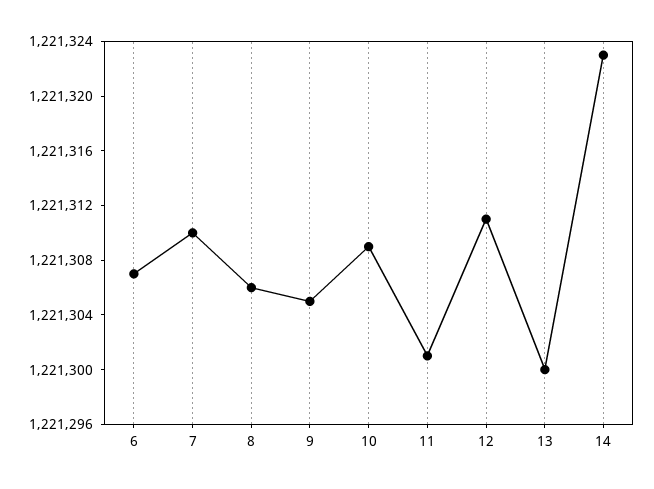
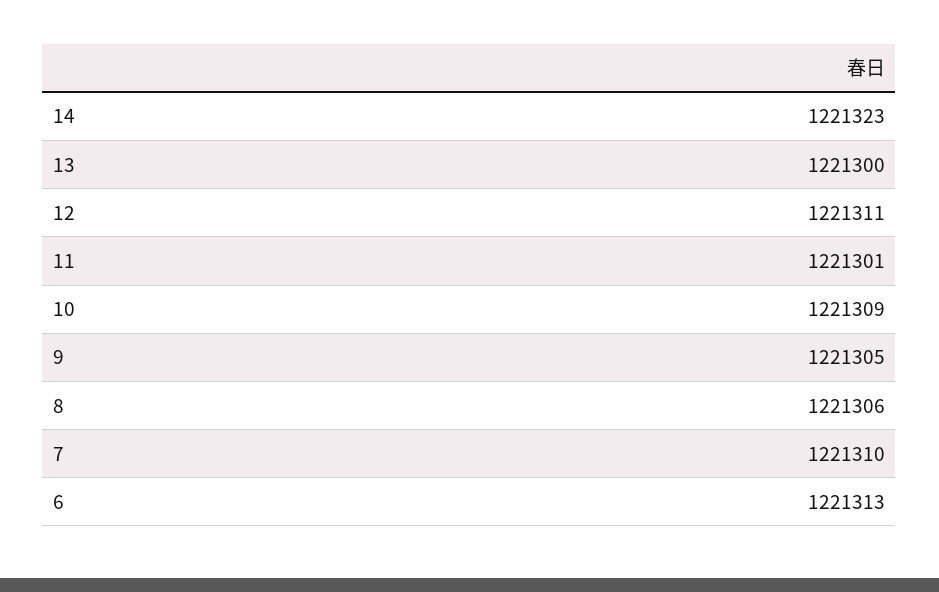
6: 1221307 -> 1221313

